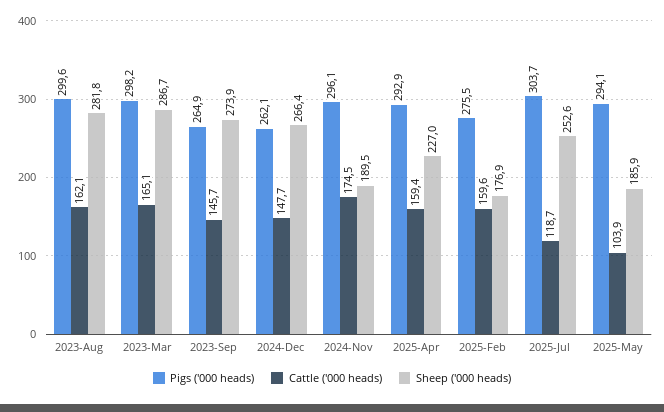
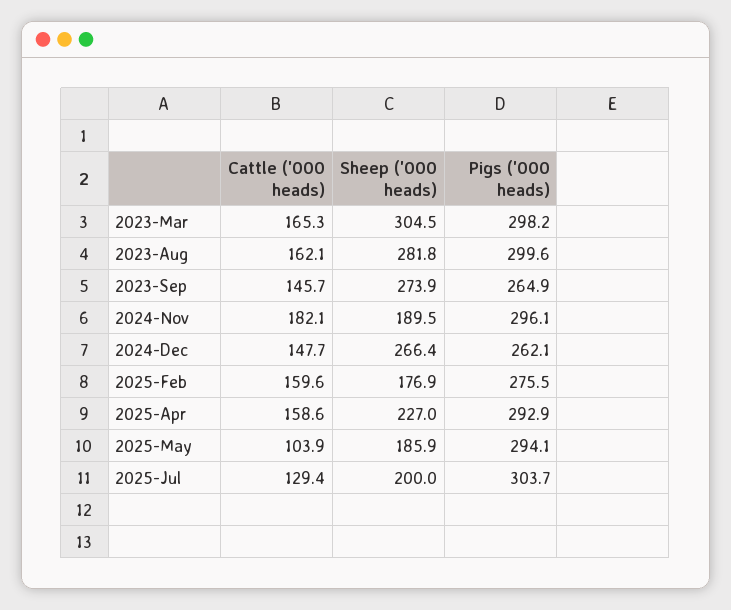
Cattle ('000 heads), 2023-Mar: 165.1 -> 165.3
Sheep ('000 heads), 2023-Mar: 286.7 -> 304.5
Cattle ('000 heads), 2024-Nov: 174.5 -> 182.1
Cattle ('000 heads), 2025-Apr: 159.4 -> 158.6
Cattle ('000 heads), 2025-Jul: 118.7 -> 129.4
Sheep ('000 heads), 2025-Jul: 252.6 -> 200

